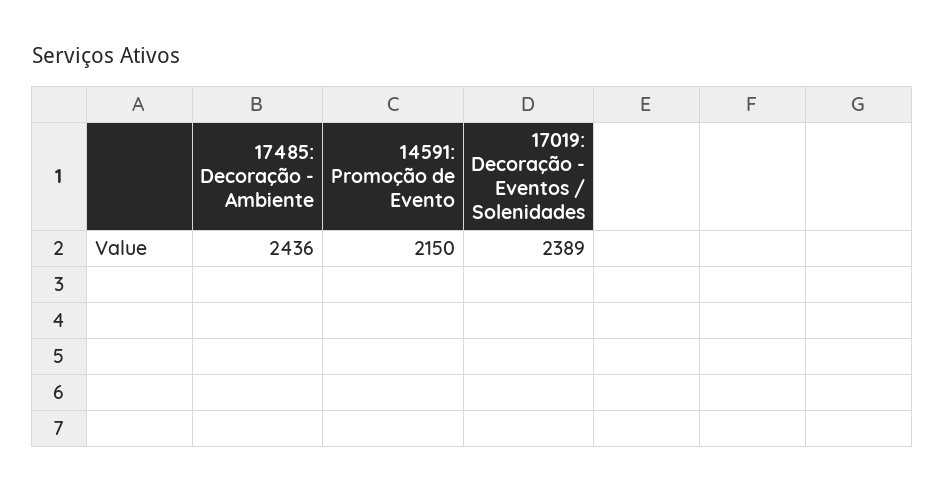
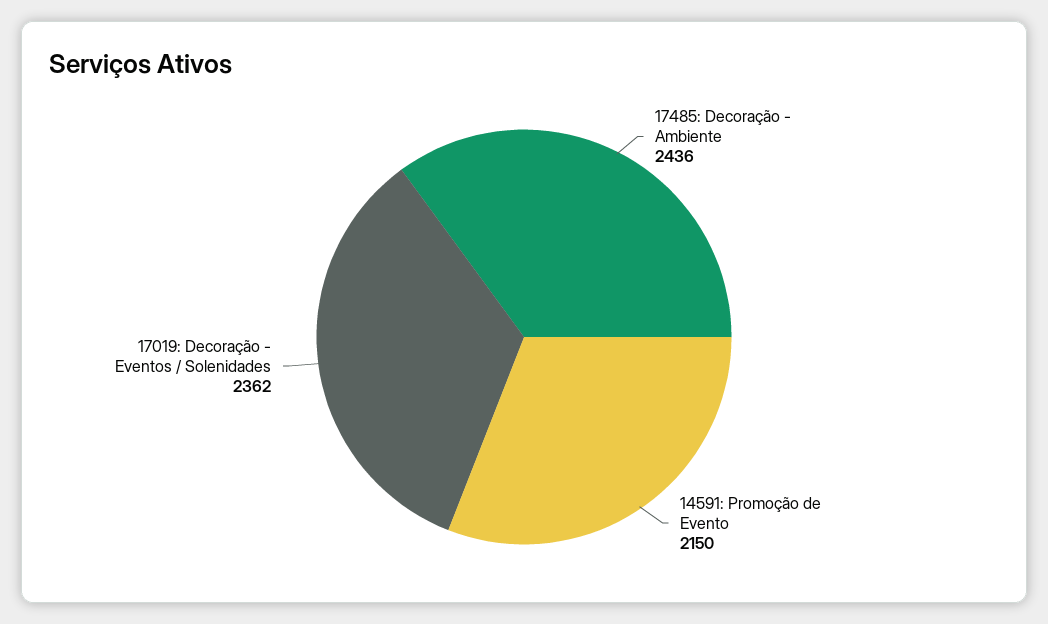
17019: Decoração - Eventos / Solenidades: 2389 -> 2362

